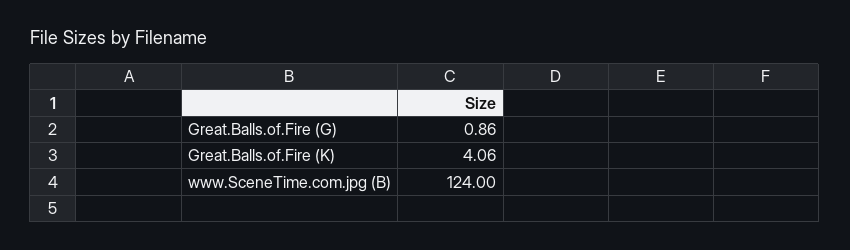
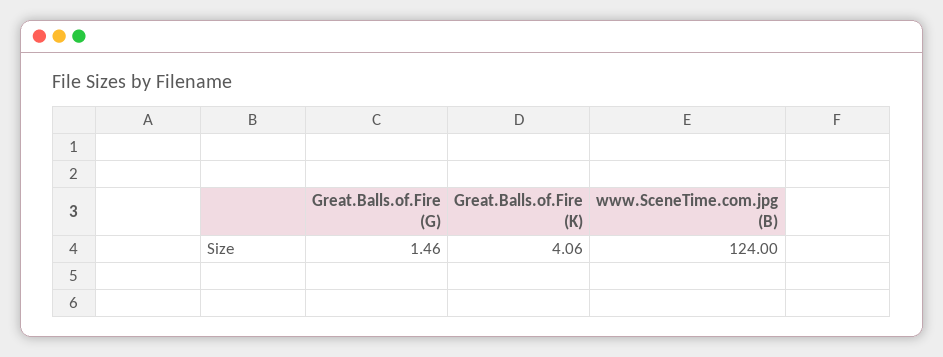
Great.Balls.of.Fire (G): 0.86 -> 1.46

